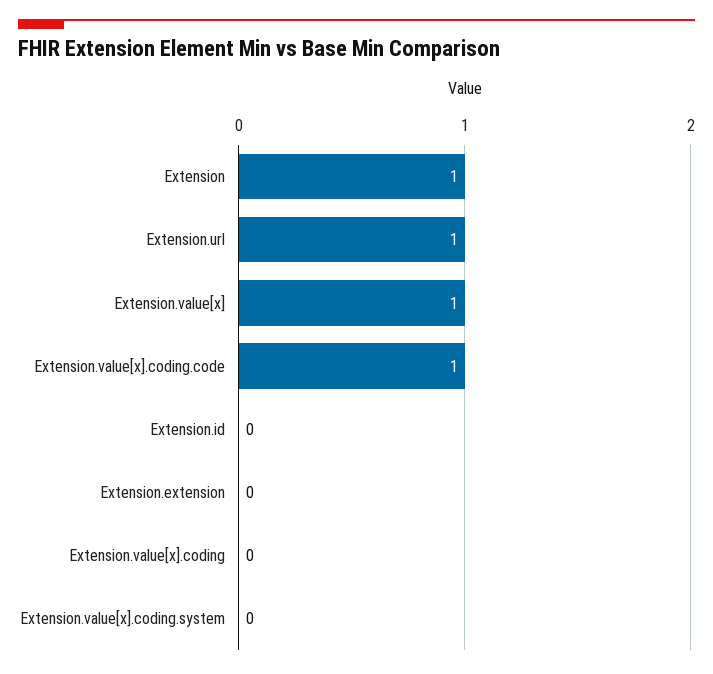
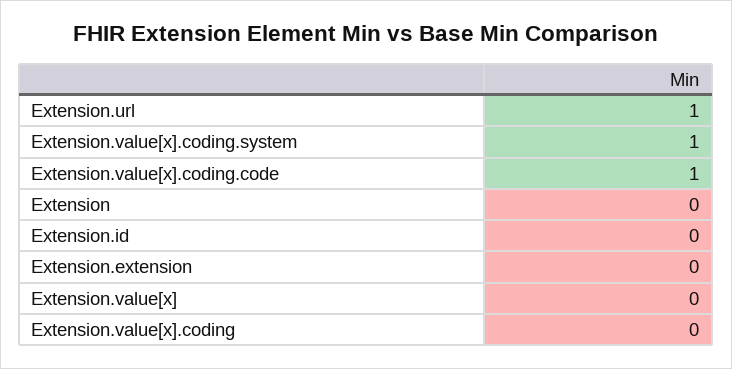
Extension: 1 -> 0
Extension.value[x]: 1 -> 0
Extension.value[x].coding.system: 0 -> 1

